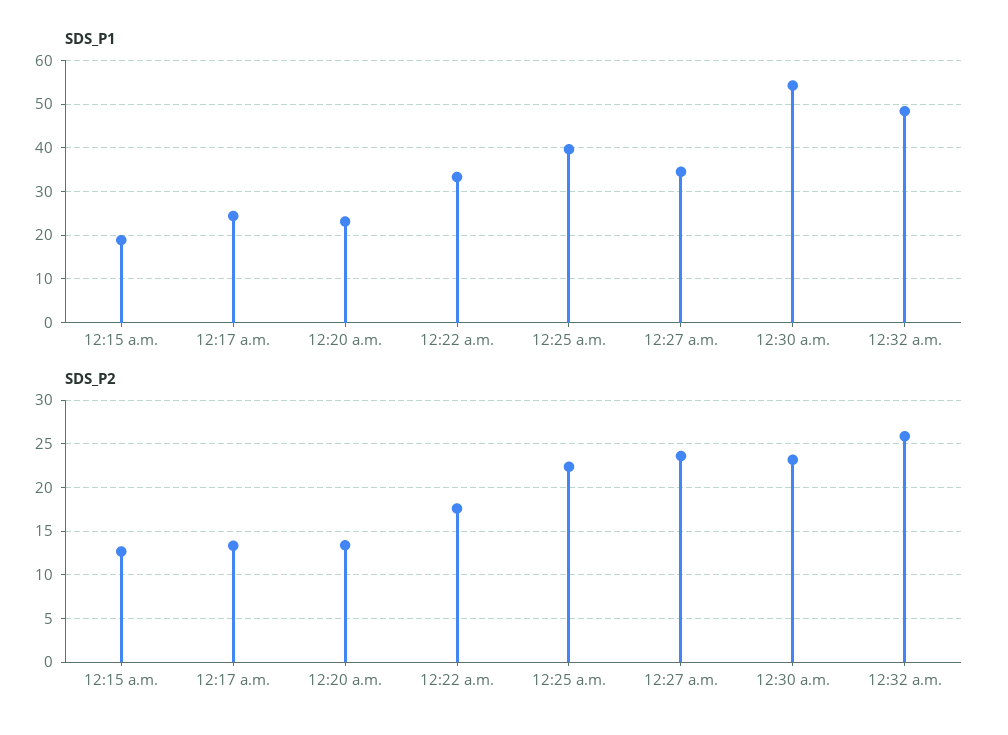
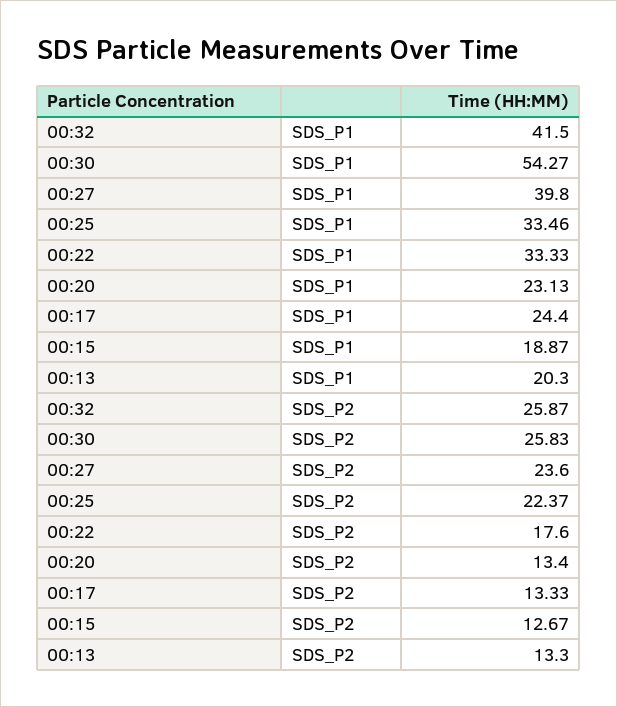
SDS_P1, 12:25 a.m.: 40 -> 33.46
SDS_P1, 12:27 a.m.: 34 -> 39.8
SDS_P1, 12:32 a.m.: 48 -> 41.5
SDS_P2, 12:30 a.m.: 23 -> 25.83
SDS_P1, 00:13: none -> 20.3
SDS_P2, 00:13: none -> 13.3

